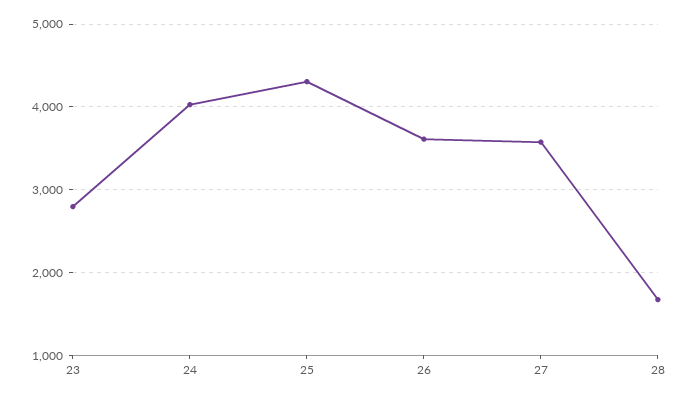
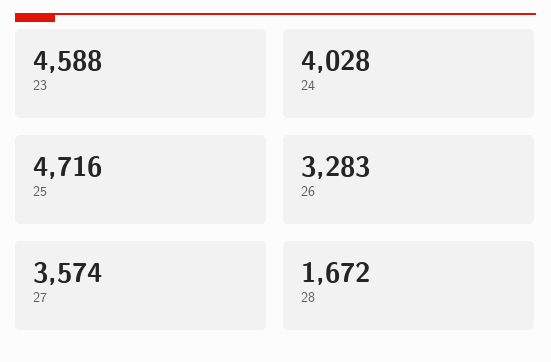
23: 2800 -> 4588
25: 4300 -> 4716
26: 3600 -> 3283

